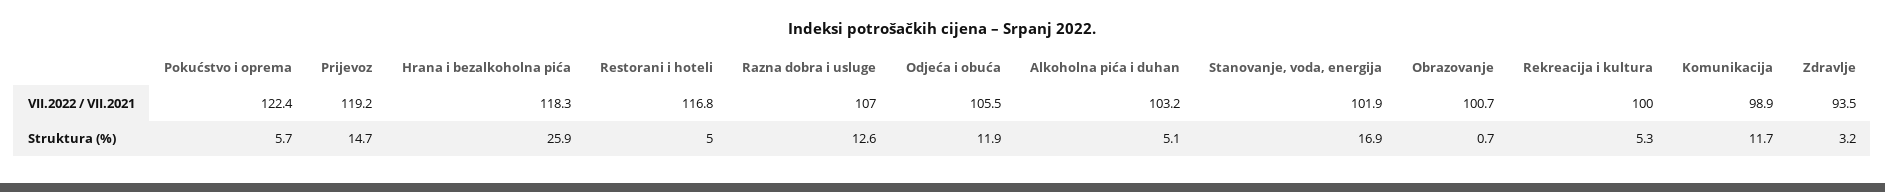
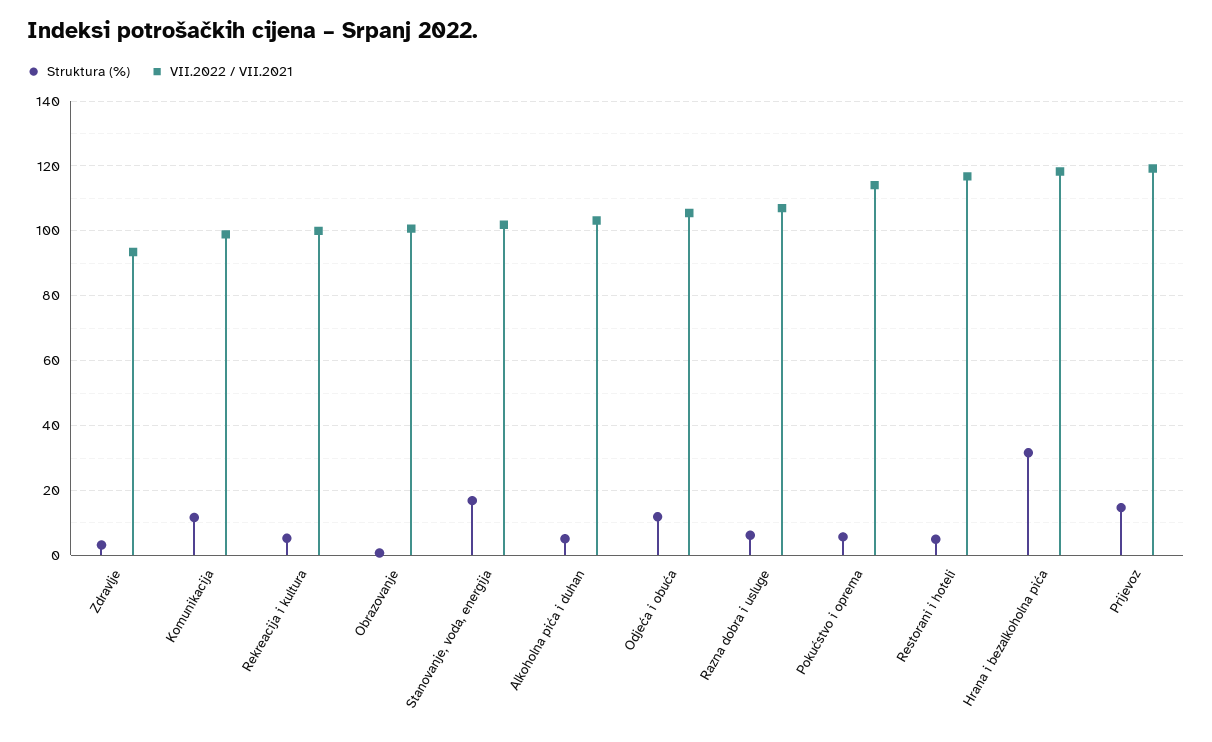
VII.2022 / VII.2021, Pokućstvo i oprema: 122.4 -> 114
Struktura (%), Hrana i bezalkoholna pića: 25.9 -> 32
Struktura (%), Razna dobra i usluge: 12.6 -> 6

